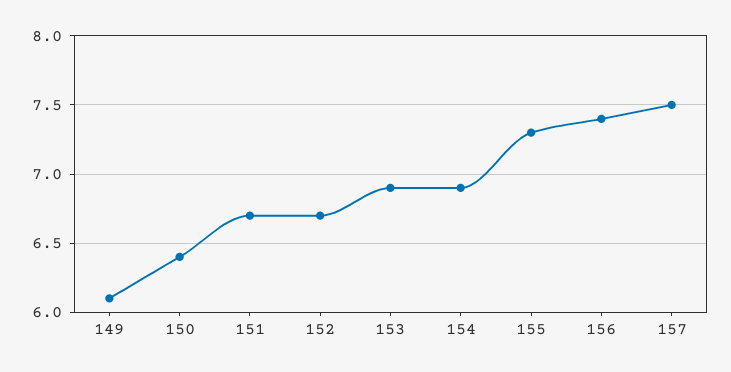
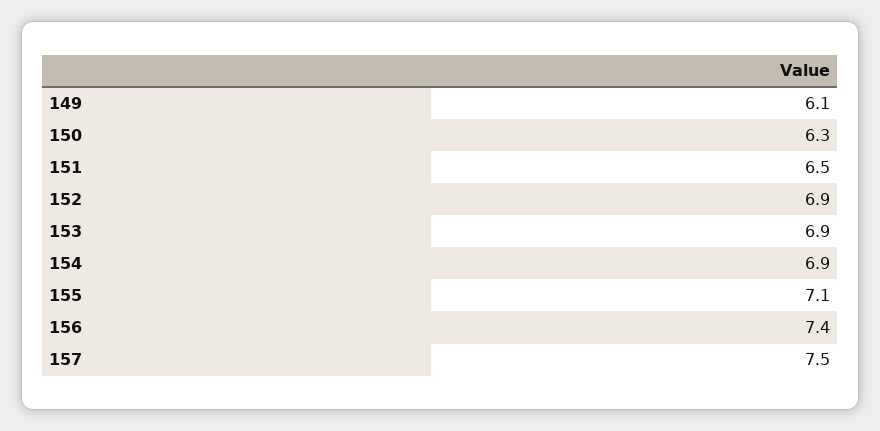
150: 6.4 -> 6.3
151: 6.7 -> 6.5
152: 6.7 -> 6.9
155: 7.3 -> 7.1

